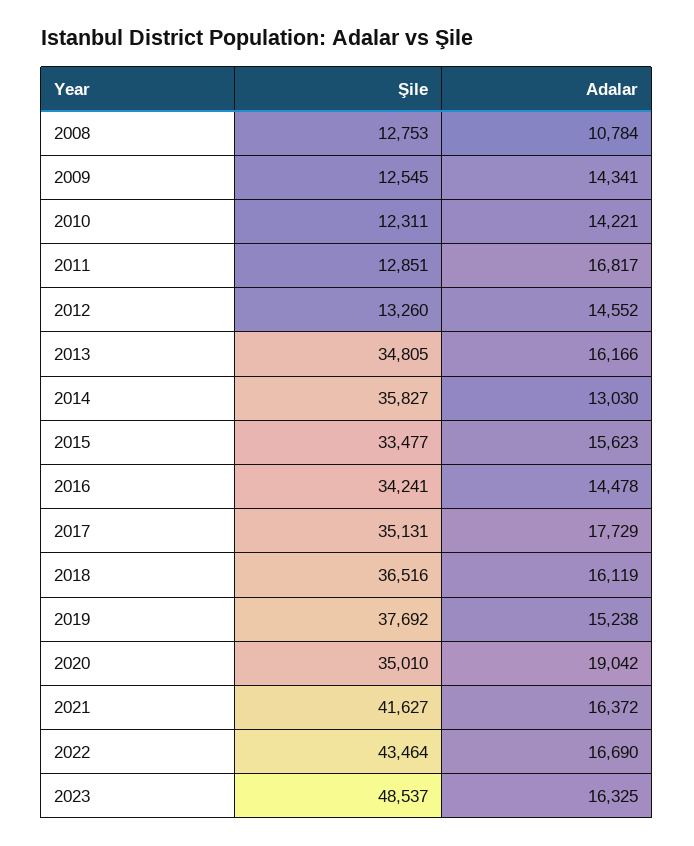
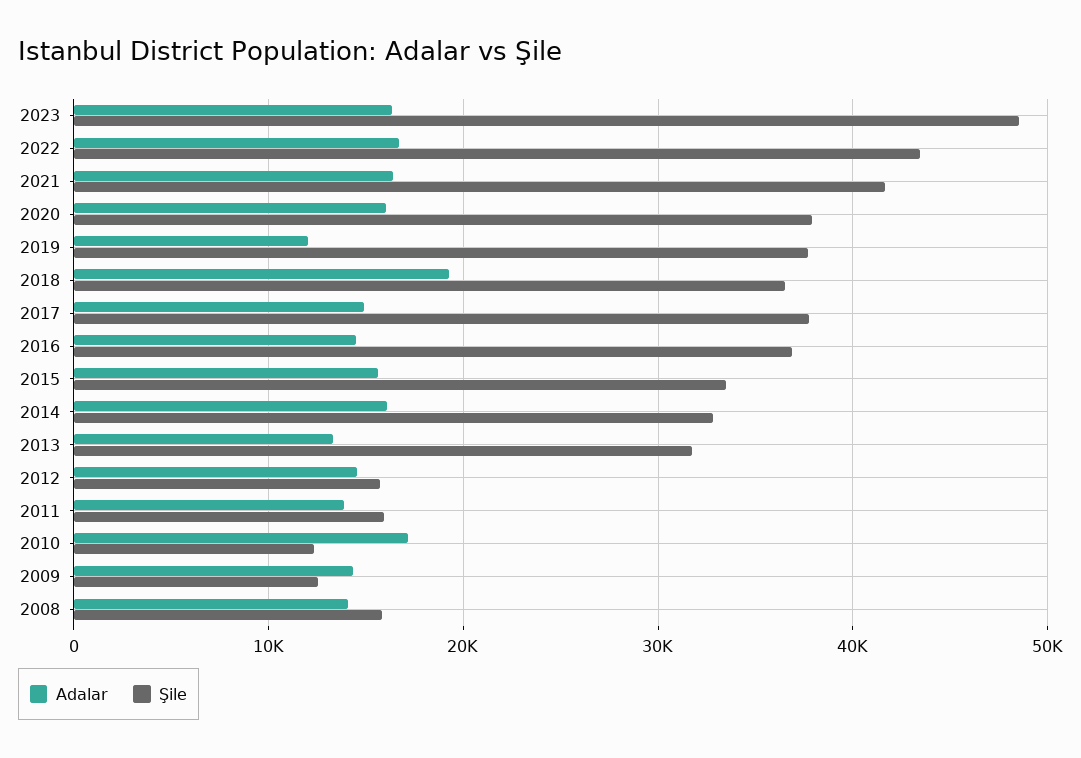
Şile, 2008: 12753 -> 16000
Adalar, 2008: 10784 -> 14000
Adalar, 2010: 14221 -> 17000
Şile, 2011: 12851 -> 16000
Adalar, 2011: 16817 -> 14000
Şile, 2012: 13260 -> 16000
Şile, 2013: 34805 -> 32000
Adalar, 2013: 16166 -> 13000
Şile, 2014: 35827 -> 33000
Adalar, 2014: 13030 -> 16000
Şile, 2016: 34241 -> 37000
Şile, 2017: 35131 -> 38000
Adalar, 2017: 17729 -> 15000
Adalar, 2018: 16119 -> 19000
Adalar, 2019: 15238 -> 12000
Şile, 2020: 35010 -> 38000
Adalar, 2020: 19042 -> 16000

